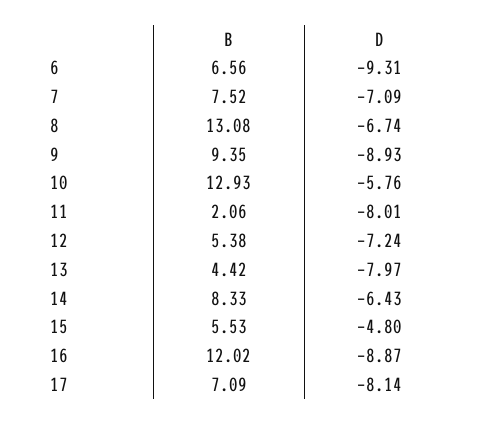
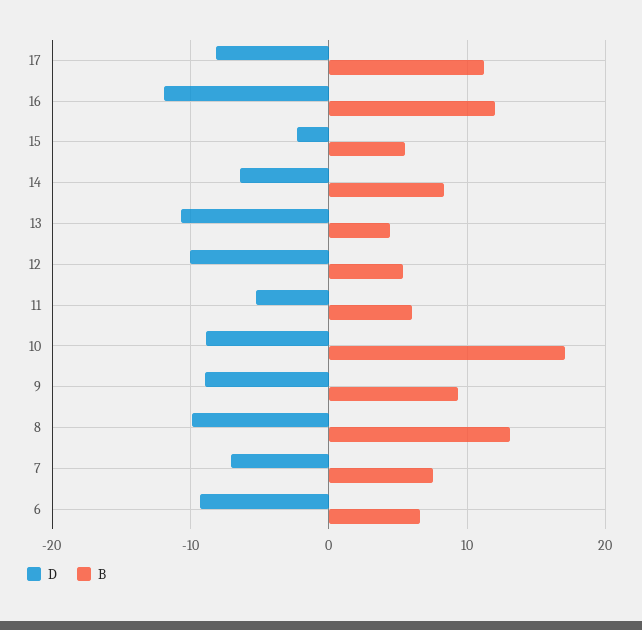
D, 8: -6.74 -> -10
B, 10: 12.93 -> 17
D, 10: -5.76 -> -9
B, 11: 2.06 -> 6
D, 11: -8.01 -> -5
D, 12: -7.24 -> -10
D, 13: -7.97 -> -11
D, 15: -4.8 -> -2
D, 16: -8.87 -> -12
B, 17: 7.09 -> 11

